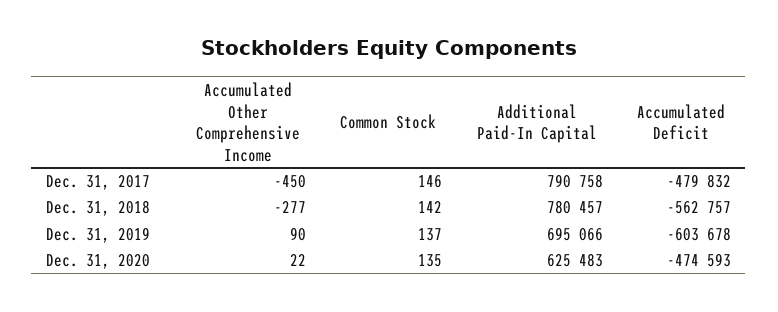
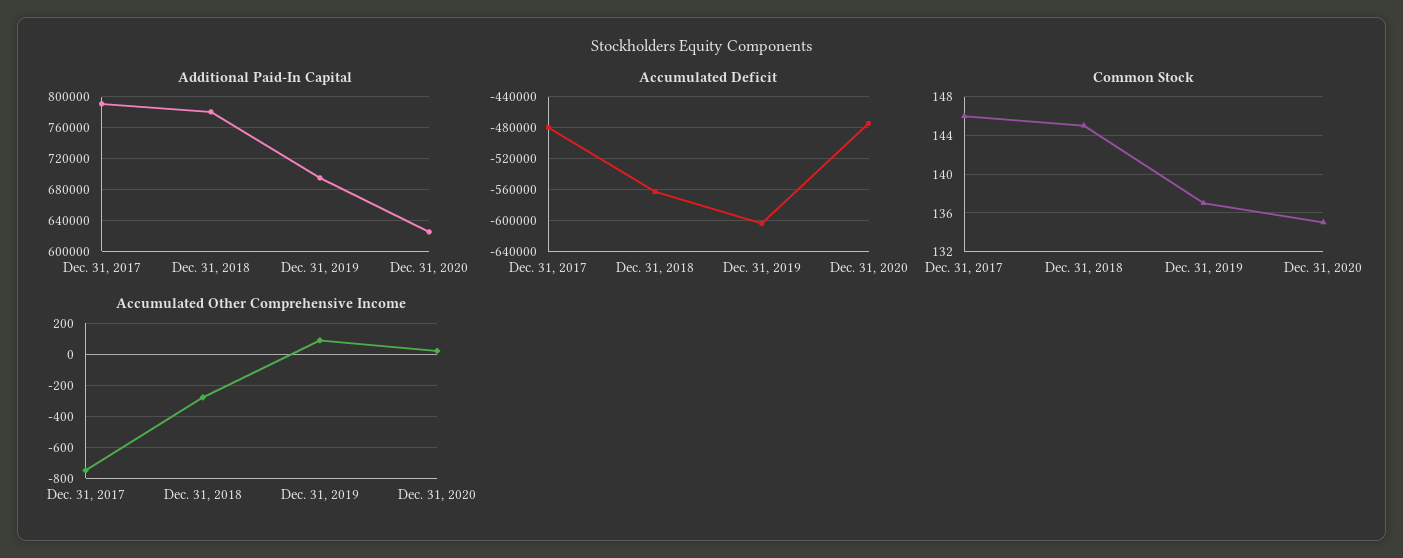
Accumulated Other Comprehensive Income, Dec. 31, 2017: -450 -> -750
Common Stock, Dec. 31, 2018: 142 -> 145

